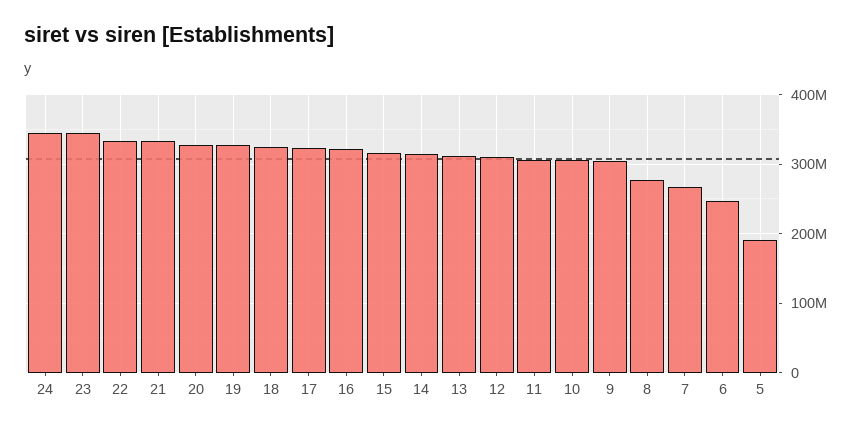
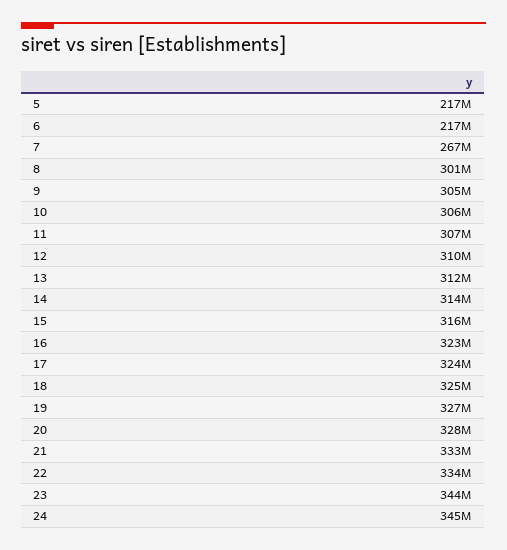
8: 280000000 -> 301000000
6: 250000000 -> 217000000
5: 190000000 -> 217000000

